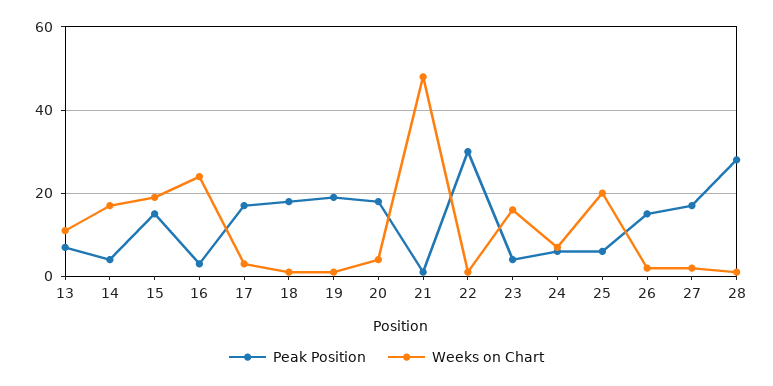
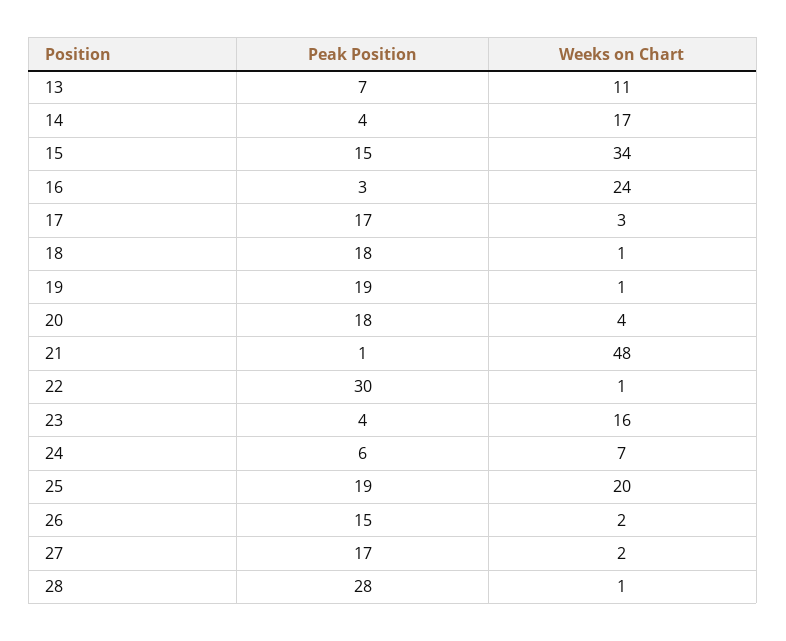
Weeks on Chart, 15: 20 -> 34
Peak Position, 25: 5 -> 19

